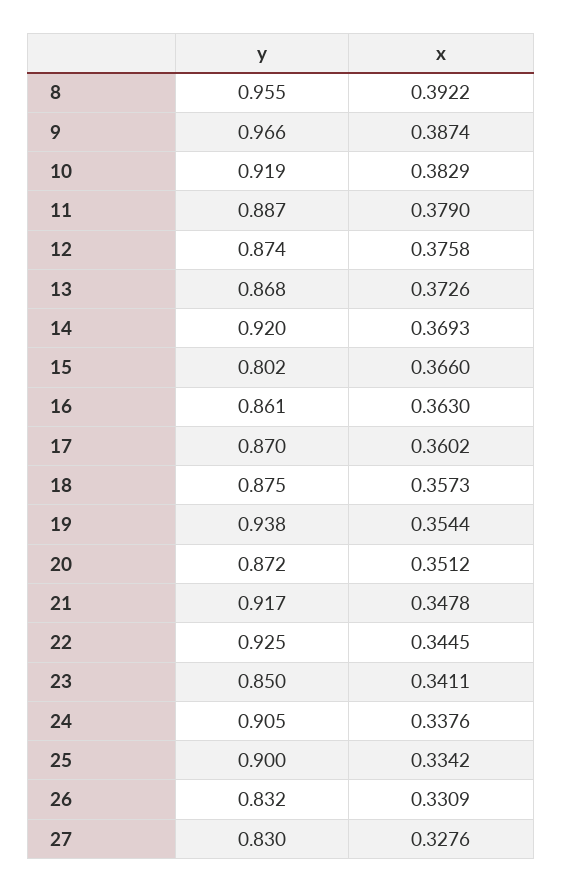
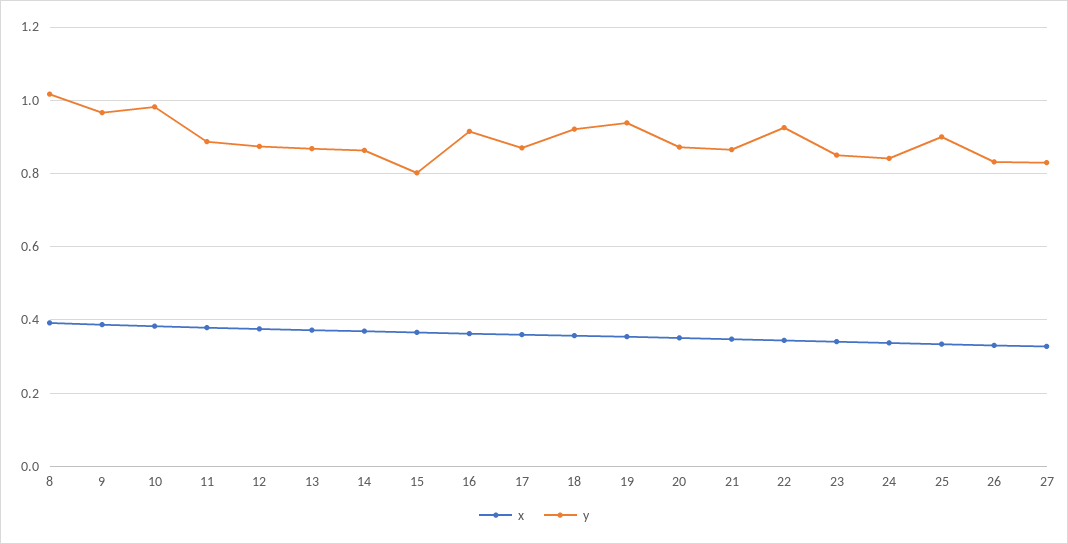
y, 8: 0.955 -> 1.02
y, 10: 0.919 -> 0.98
y, 14: 0.92 -> 0.86
y, 16: 0.861 -> 0.92
y, 18: 0.875 -> 0.92
y, 21: 0.917 -> 0.86
y, 24: 0.905 -> 0.84

